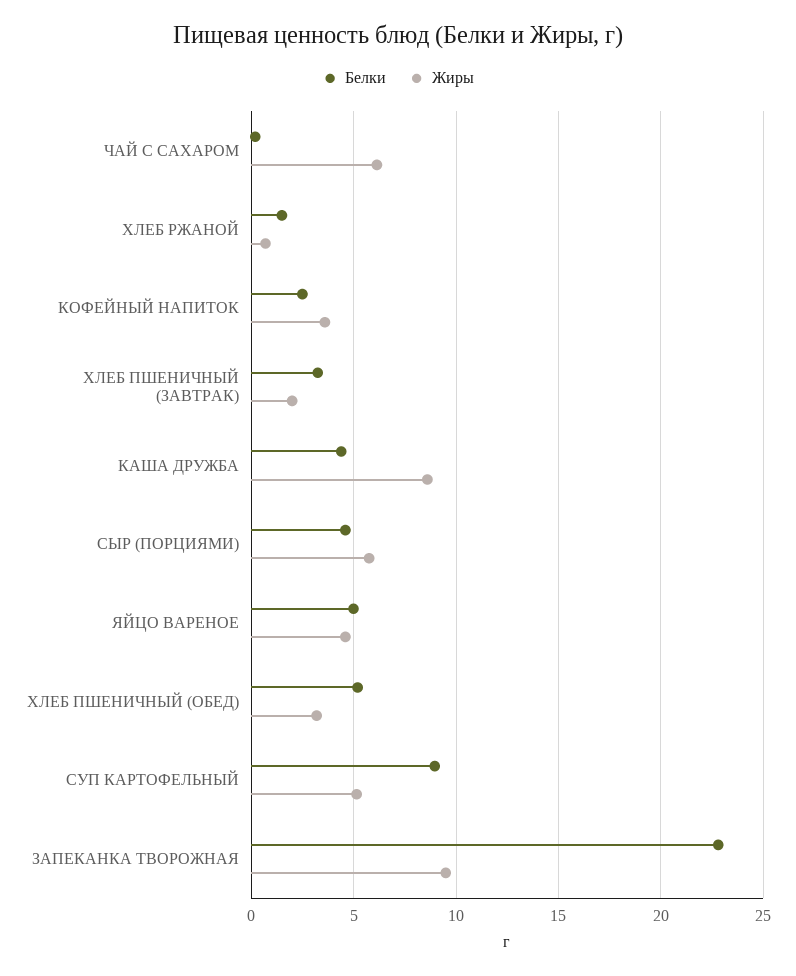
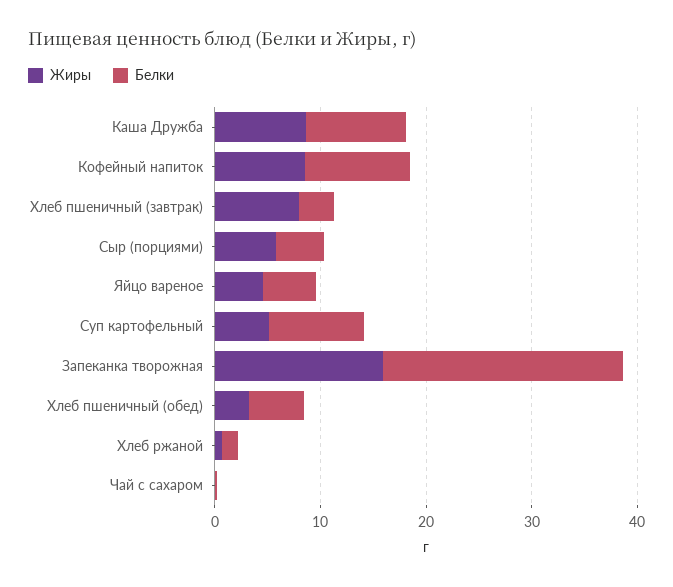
Жиры, ЧАЙ С САХАРОМ: 6 -> 0
Белки, КОФЕЙНЫЙ НАПИТОК: 2.5 -> 10
Жиры, КОФЕЙНЫЙ НАПИТОК: 3.5 -> 8
Жиры, ХЛЕБ ПШЕНИЧНЫЙ (ЗАВТРАК): 2 -> 8
Белки, КАША ДРУЖБА: 4.5 -> 10
Жиры, ЗАПЕКАНКА ТВОРОЖНАЯ: 9.5 -> 16

